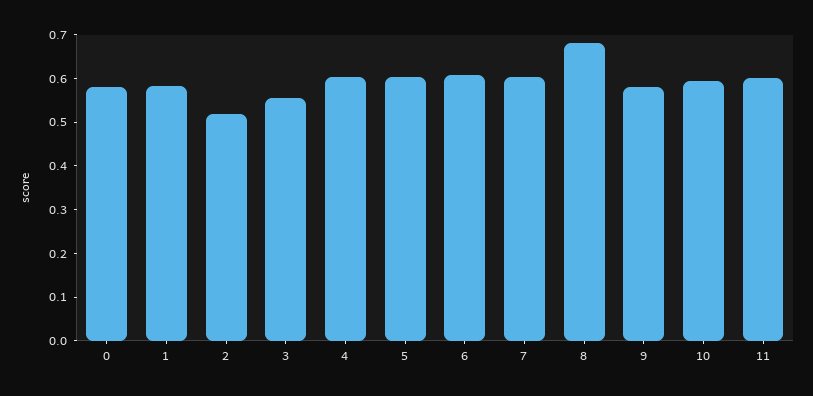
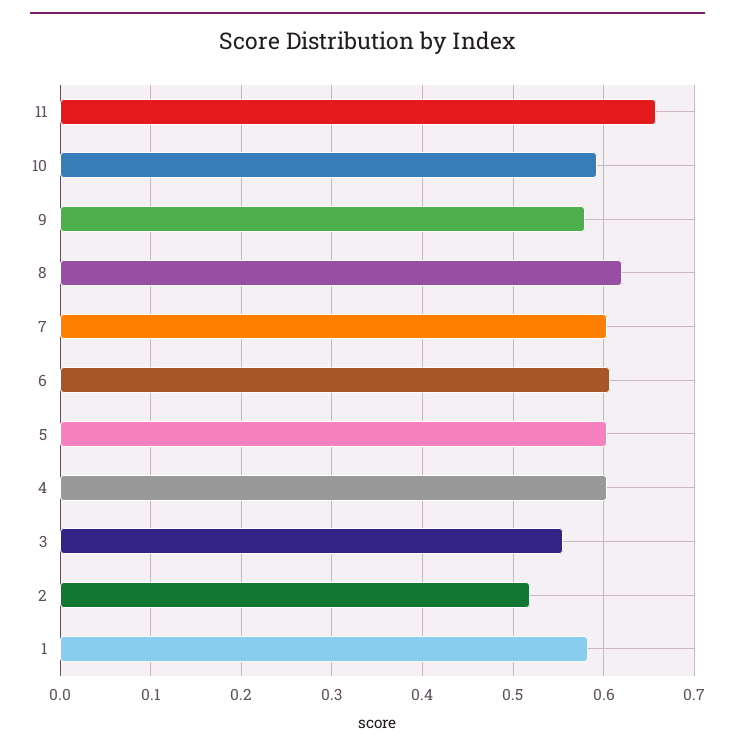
0: 0.58 -> none
8: 0.68 -> 0.62
11: 0.6 -> 0.66

